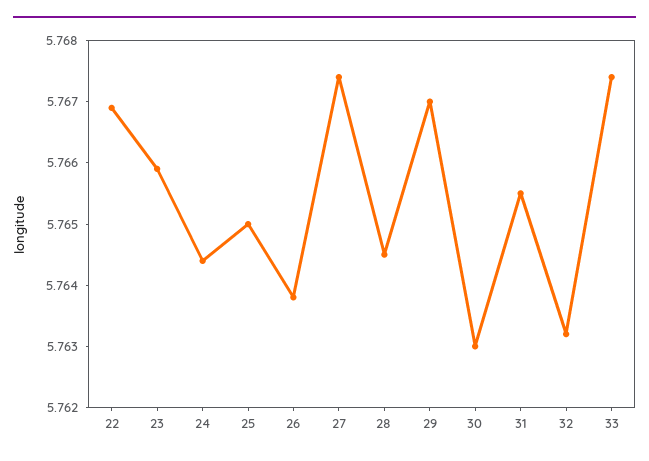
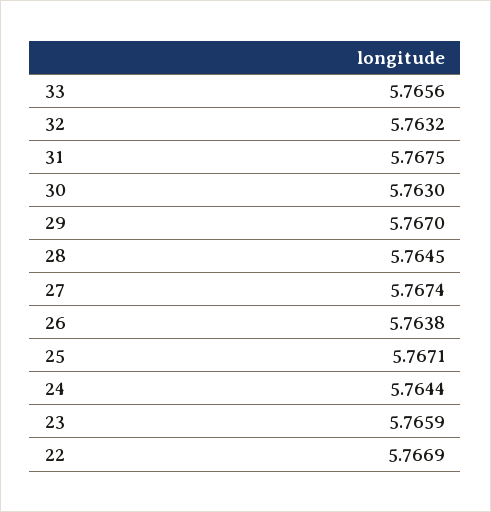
25: 5.765 -> 5.7671
31: 5.7655 -> 5.7675
33: 5.7675 -> 5.7656

